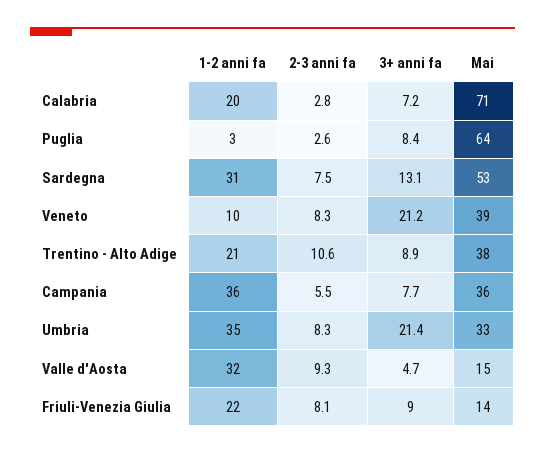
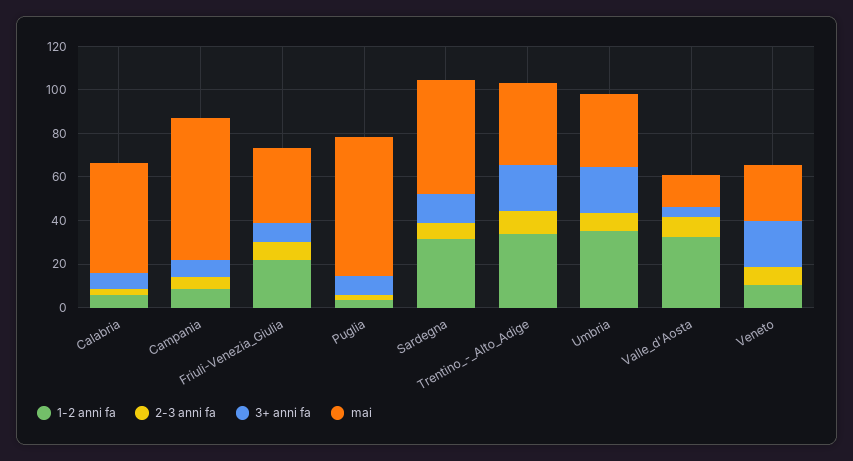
1-2 anni fa, Calabria: 20 -> 5
Mai, Calabria: 71 -> 50
Mai, Veneto: 39 -> 25
1-2 anni fa, Trentino - Alto Adige: 21 -> 35
3+ anni fa, Trentino - Alto Adige: 8.9 -> 20
1-2 anni fa, Campania: 36 -> 10
Mai, Campania: 36 -> 65
Mai, Friuli-Venezia Giulia: 14 -> 35

